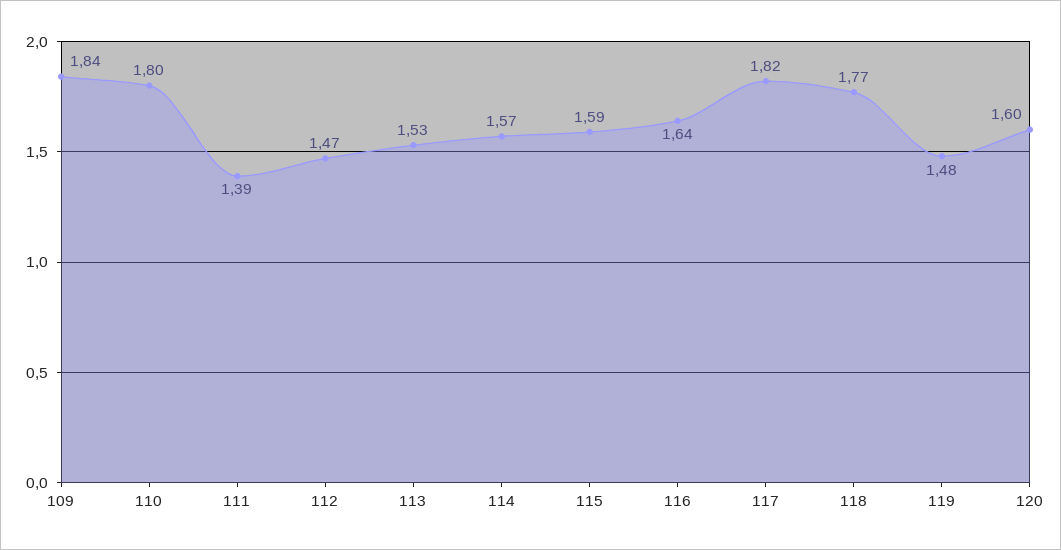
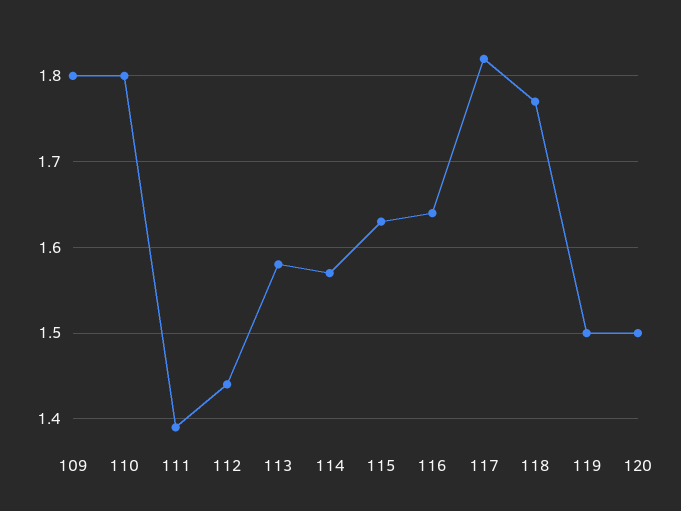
109: 1.84 -> 1.8
112: 1.47 -> 1.44
113: 1.53 -> 1.58
115: 1.59 -> 1.63
119: 1.48 -> 1.5
120: 1.6 -> 1.5

